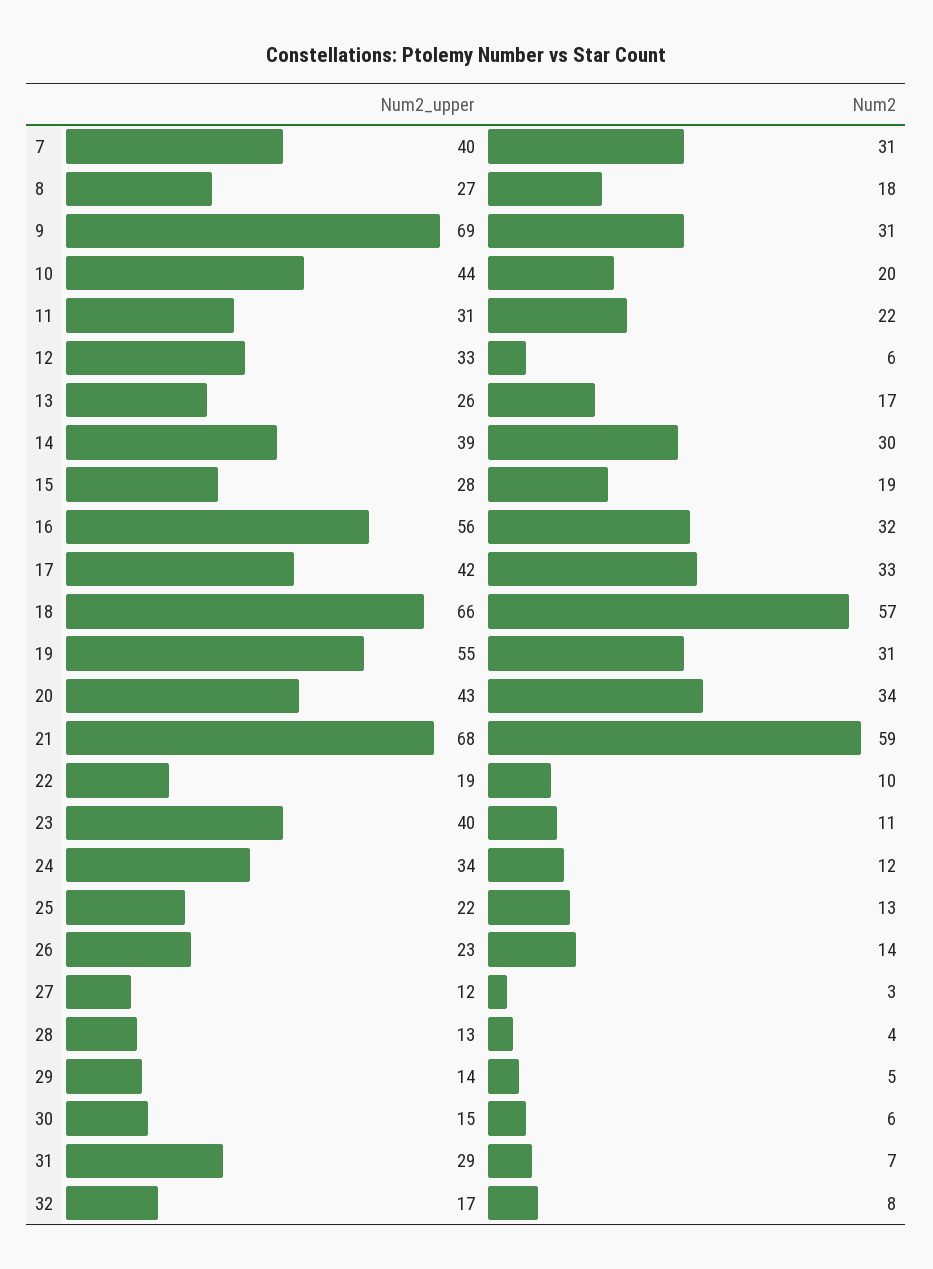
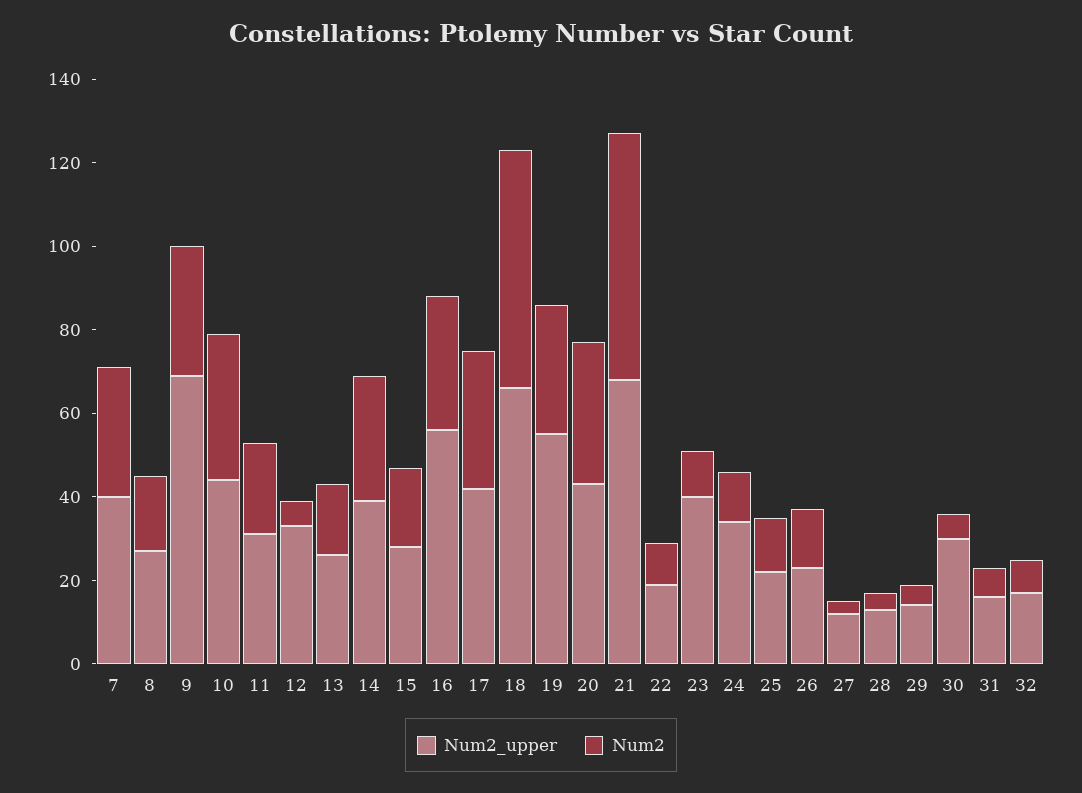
Num2, 10: 20 -> 35
Num2_upper, 30: 15 -> 30
Num2_upper, 31: 29 -> 15

